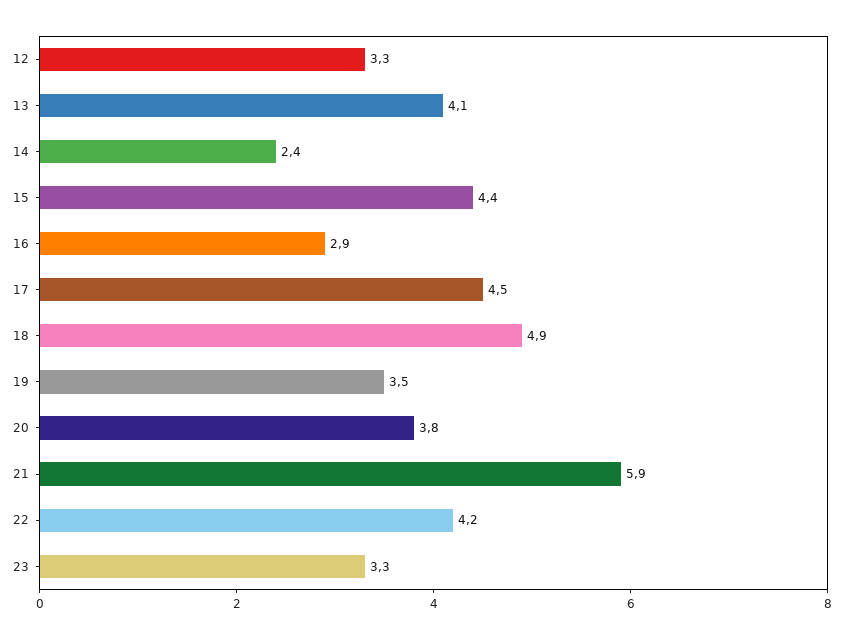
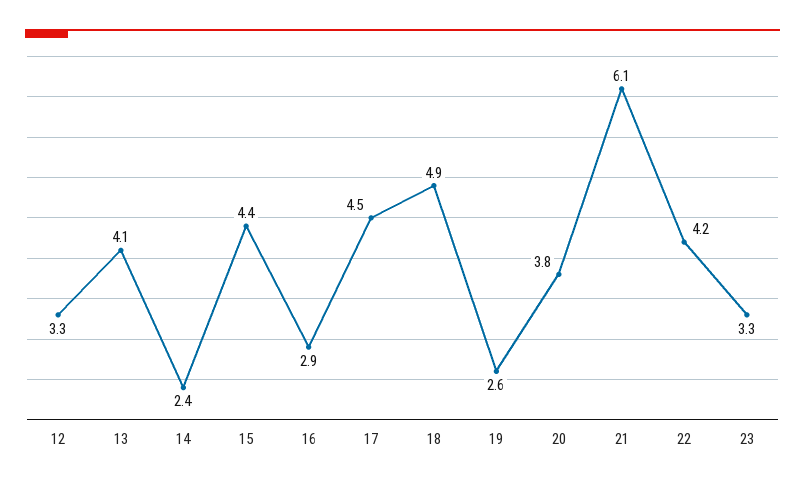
19: 3.5 -> 2.6
21: 5.9 -> 6.1

